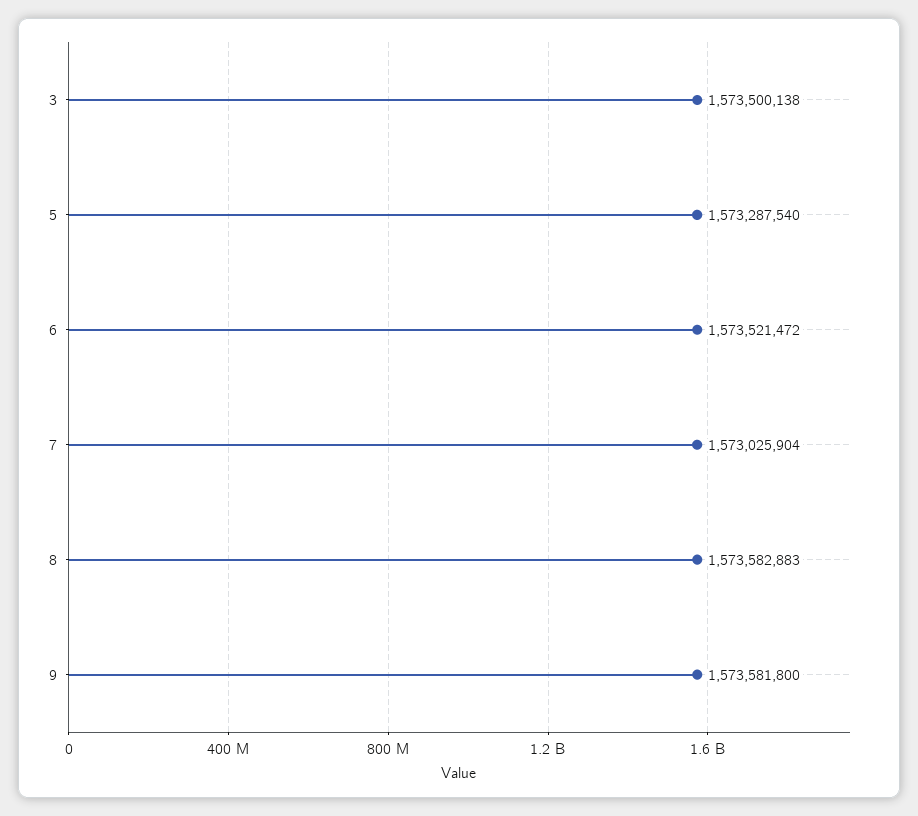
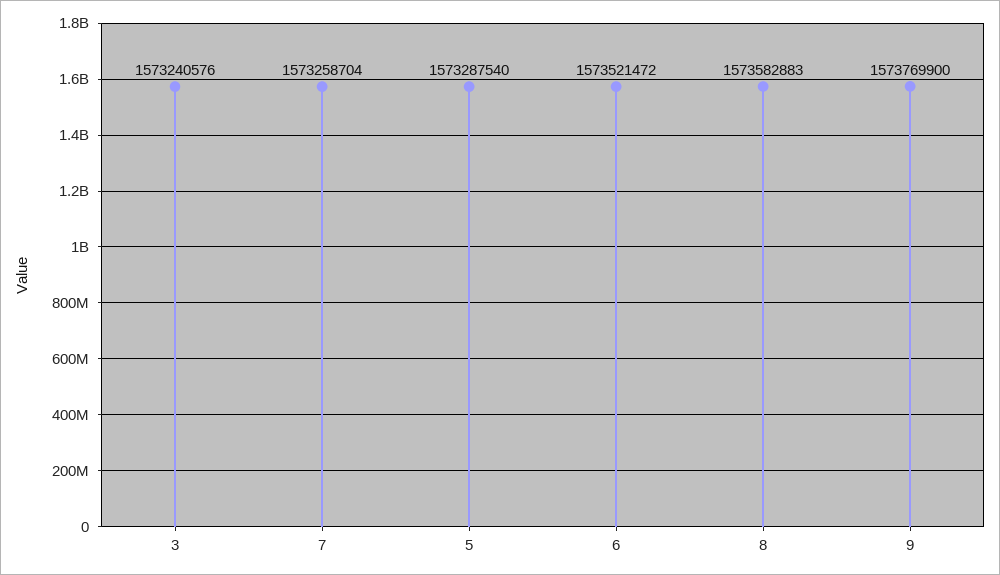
3: 1573500138 -> 1573240576
7: 1573025904 -> 1573258704
9: 1573581800 -> 1573769900

